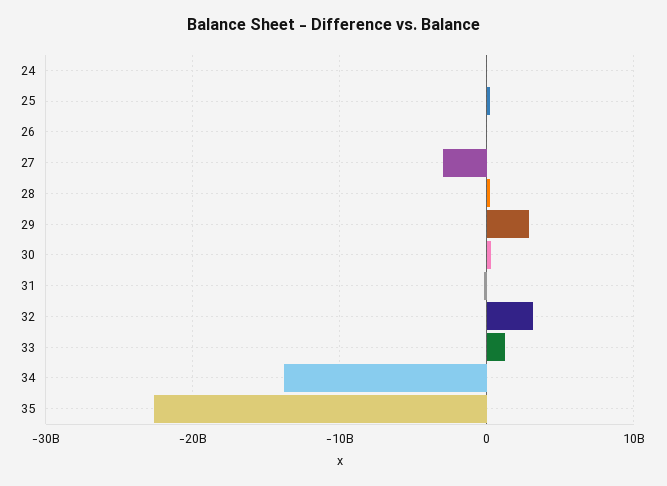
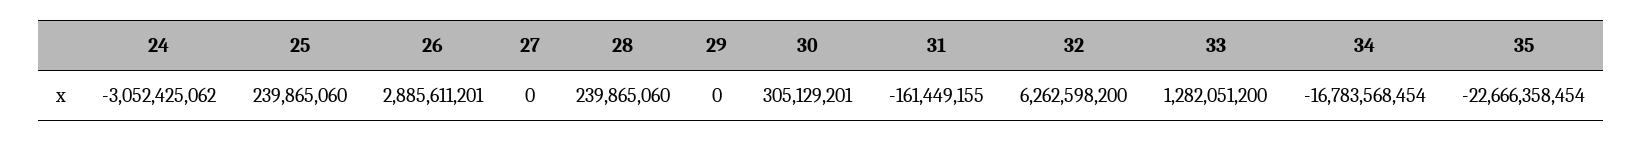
24: 0 -> -3052425062
26: 0 -> 2885611201
27: -3000000000 -> 0
29: 3000000000 -> 0
32: 3000000000 -> 6262598200
34: -14000000000 -> -16783568454

